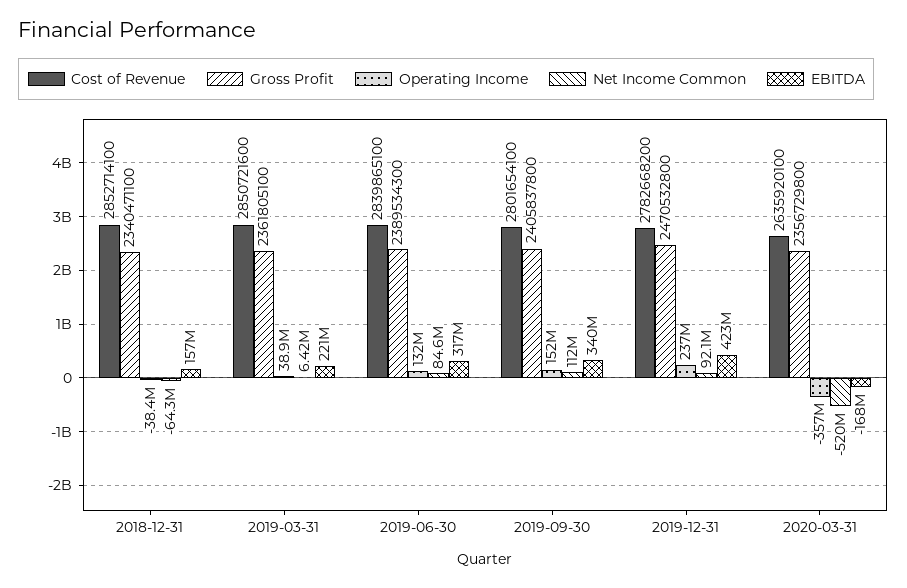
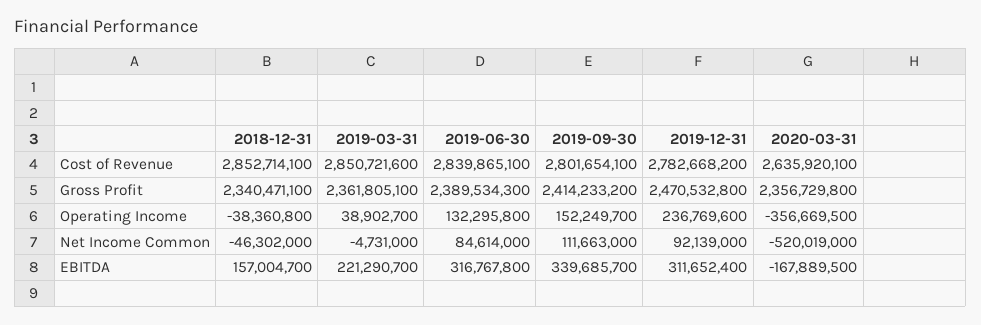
Net Income Common, 2018-12-31: -64300000 -> -46302000
Net Income Common, 2019-03-31: 6420000 -> -4731000
Gross Profit, 2019-09-30: 2405837800 -> 2414233200
EBITDA, 2019-12-31: 423000000 -> 311652400

